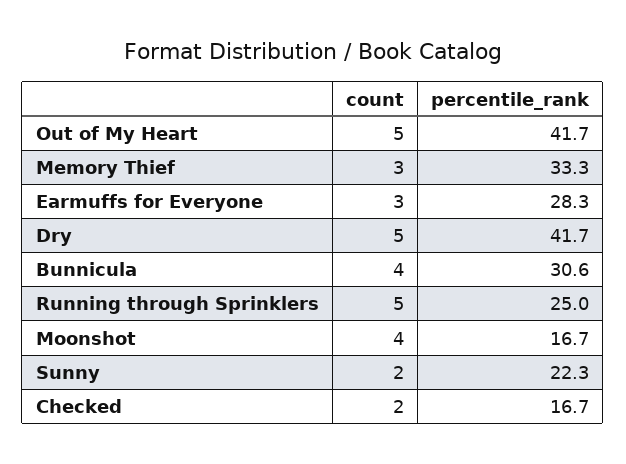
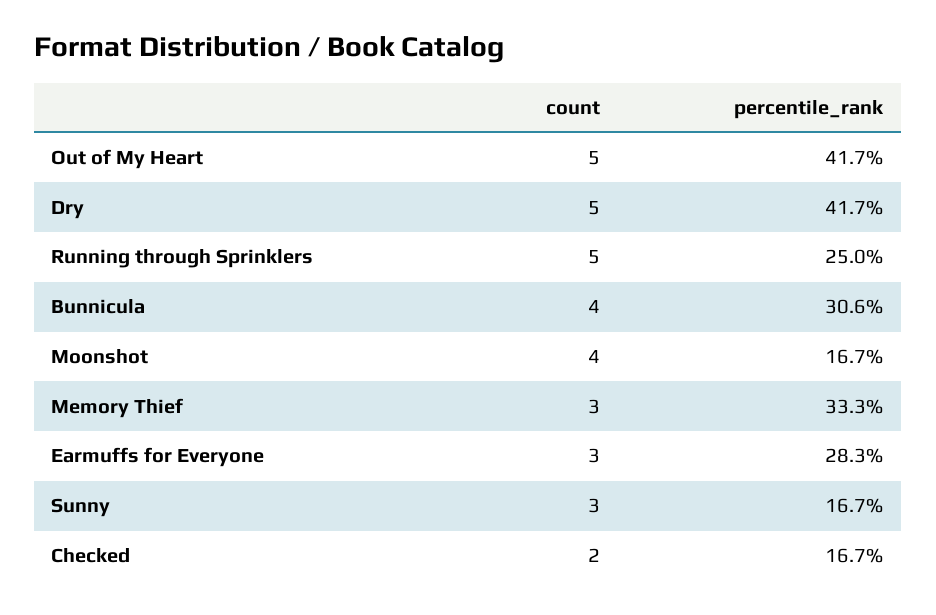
count, Sunny: 2 -> 3
percentile_rank, Sunny: 22.3 -> 16.7

